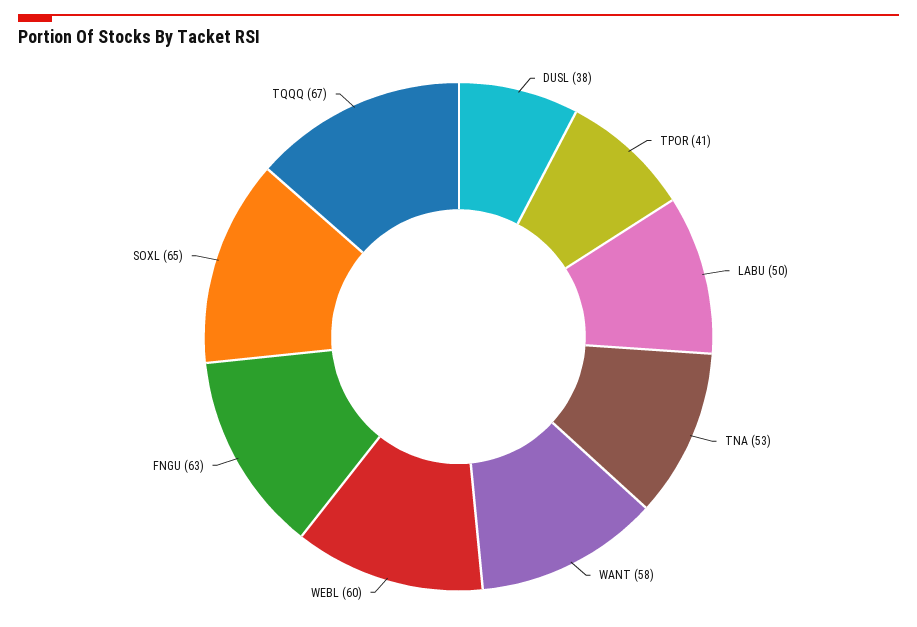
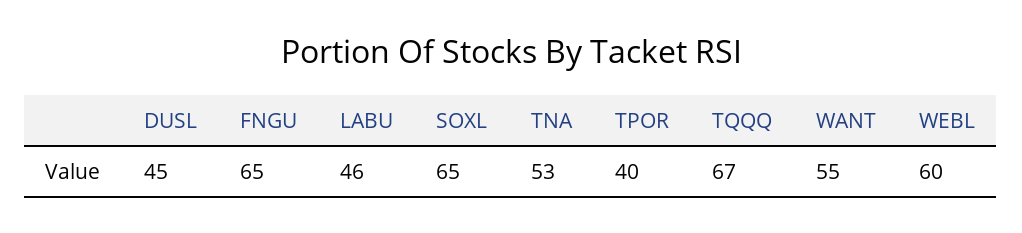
DUSL: 38 -> 45
TPOR: 41 -> 40
LABU: 50 -> 46
WANT: 58 -> 55
FNGU: 63 -> 65

